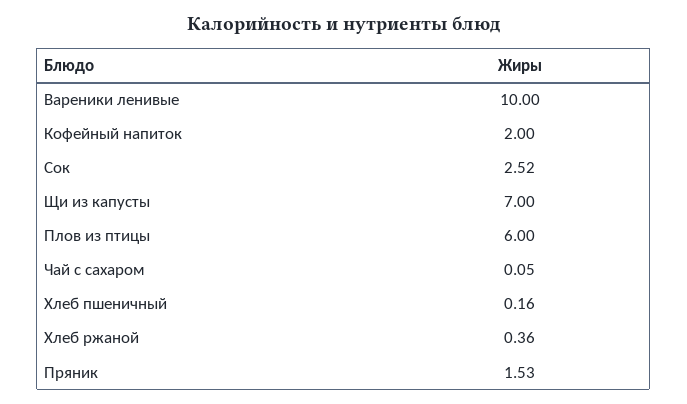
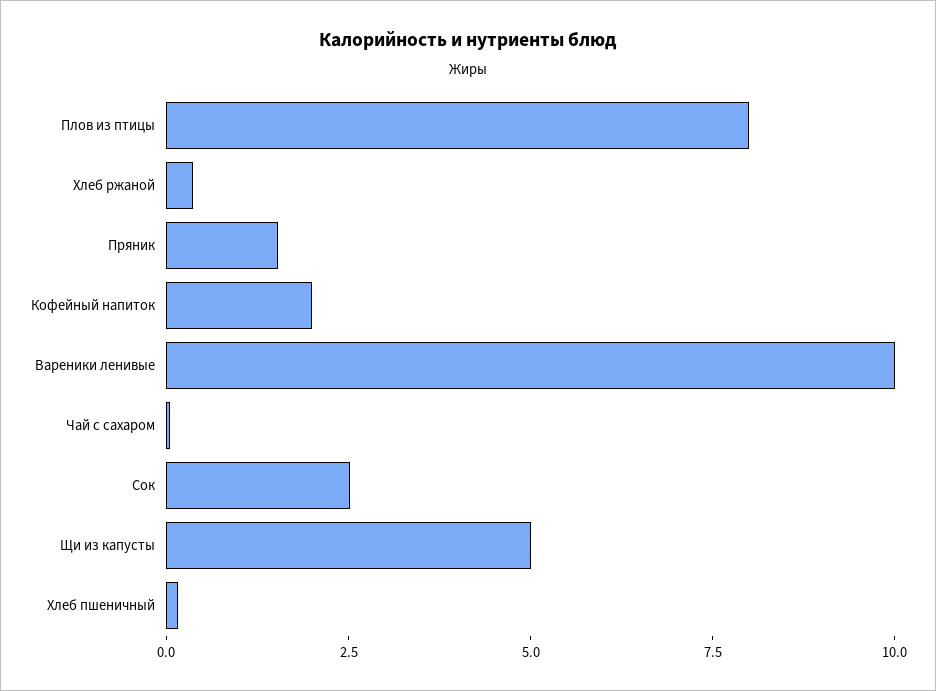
Щи из капусты: 7 -> 5
Плов из птицы: 6 -> 8

